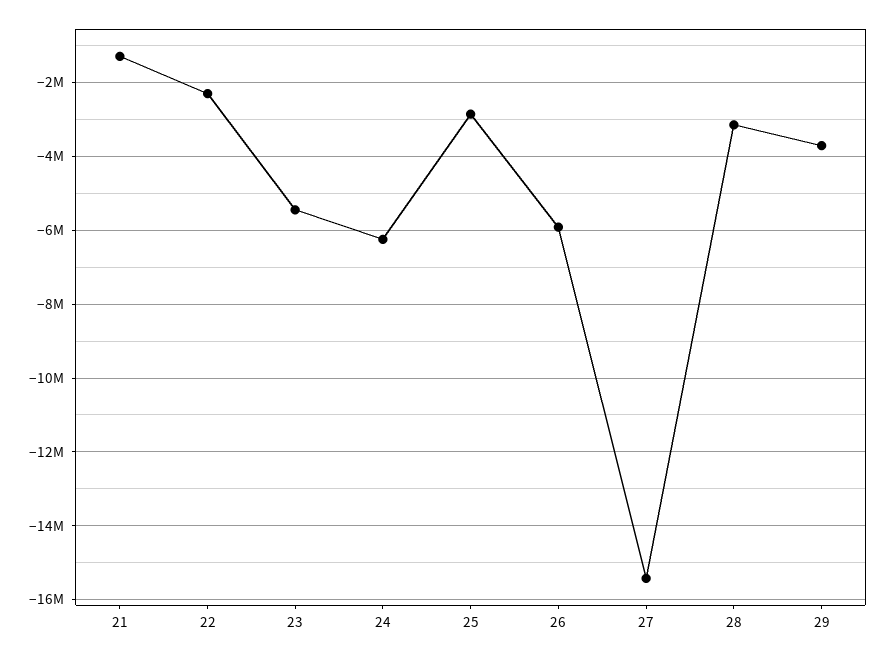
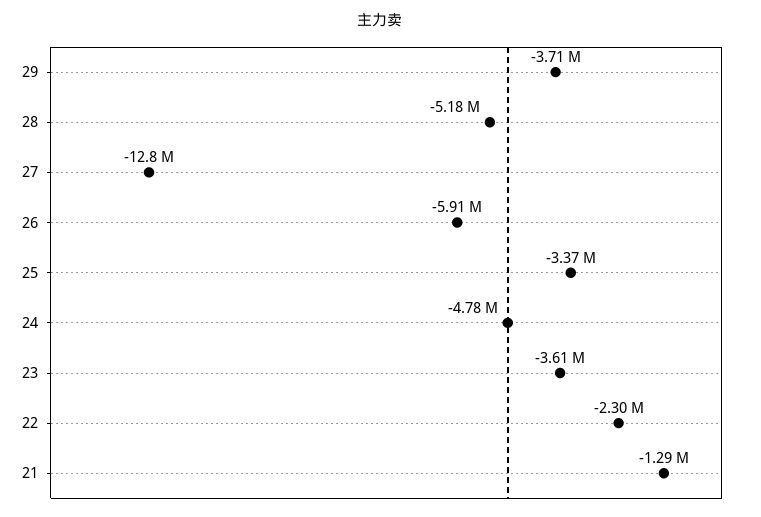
23: -5400000 -> -3610000
24: -6200000 -> -4780000
25: -2800000 -> -3370000
27: -15400000 -> -12800000
28: -3200000 -> -5180000

